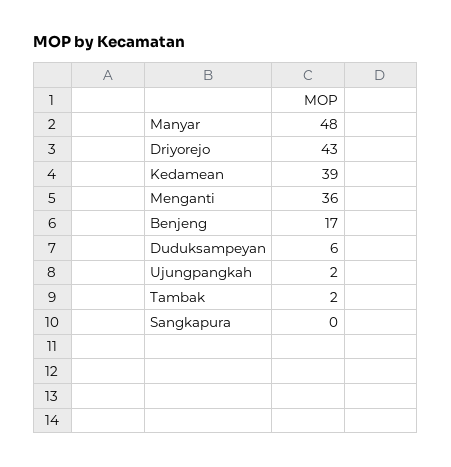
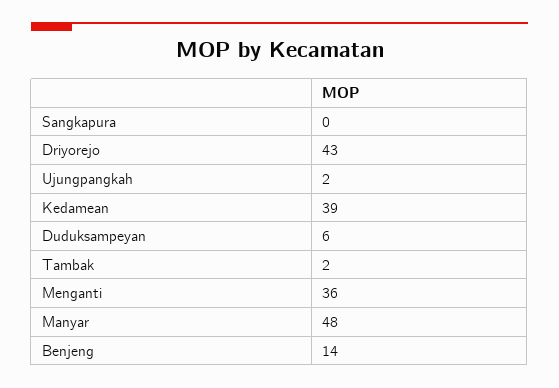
Benjeng: 17 -> 14

